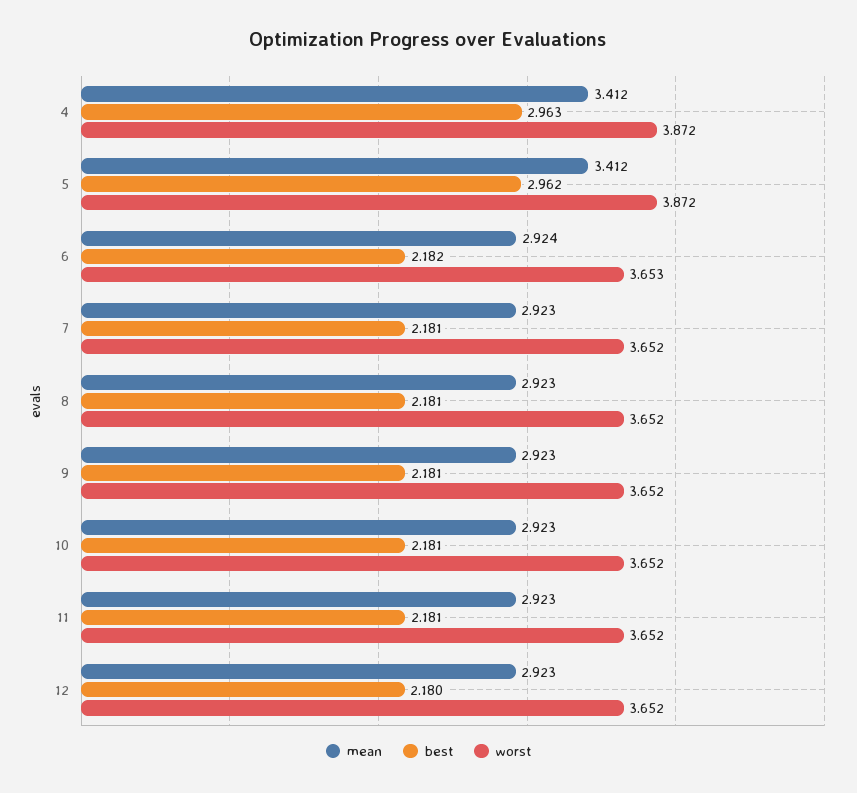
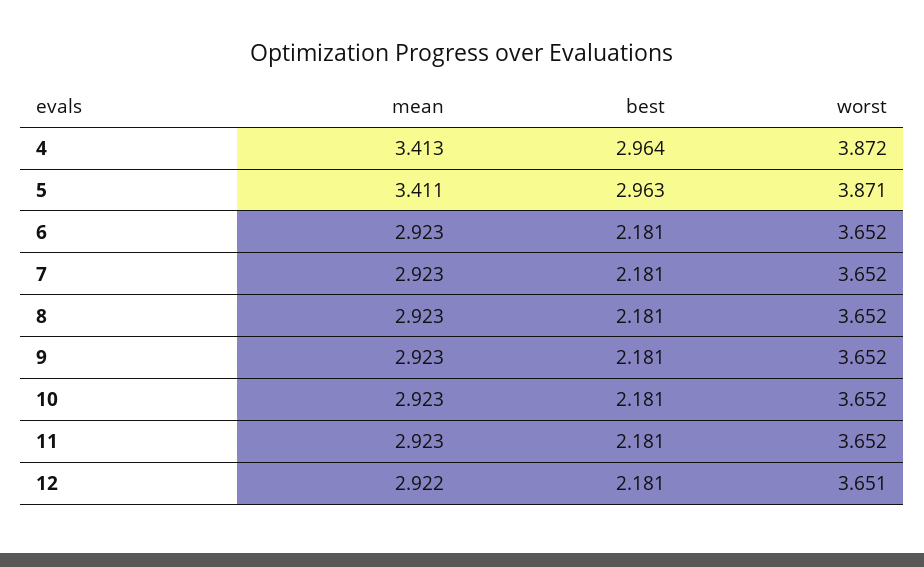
mean, 4: 3.412 -> 3.413
best, 4: 2.963 -> 2.964
mean, 5: 3.412 -> 3.411
best, 5: 2.962 -> 2.963
worst, 5: 3.872 -> 3.871
mean, 6: 2.924 -> 2.923
best, 6: 2.182 -> 2.181
worst, 6: 3.653 -> 3.652
mean, 12: 2.923 -> 2.922
best, 12: 2.18 -> 2.181
worst, 12: 3.652 -> 3.651

